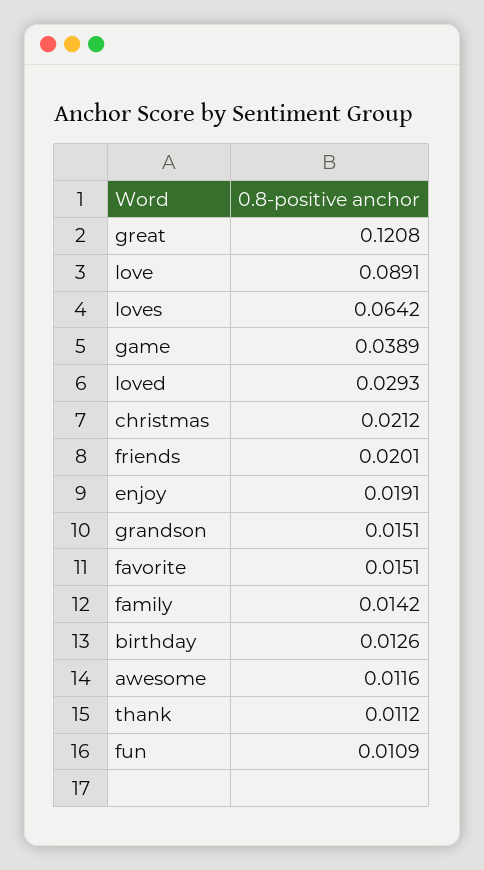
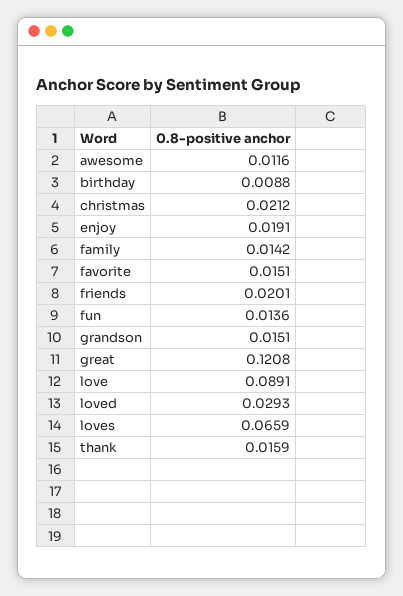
loves: 0.0642 -> 0.0659
game: 0.0389 -> none
birthday: 0.0126 -> 0.0088
thank: 0.0112 -> 0.0159
fun: 0.0109 -> 0.0136

